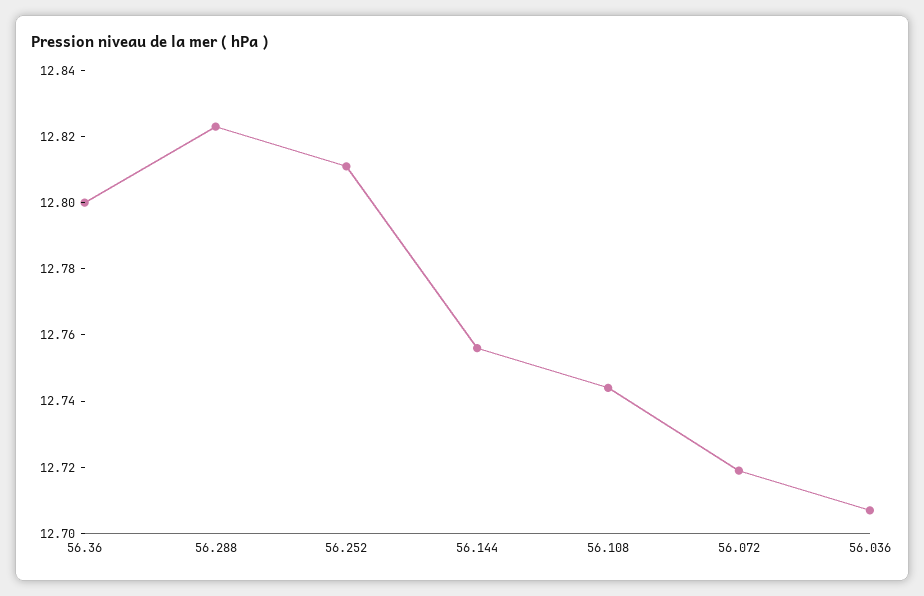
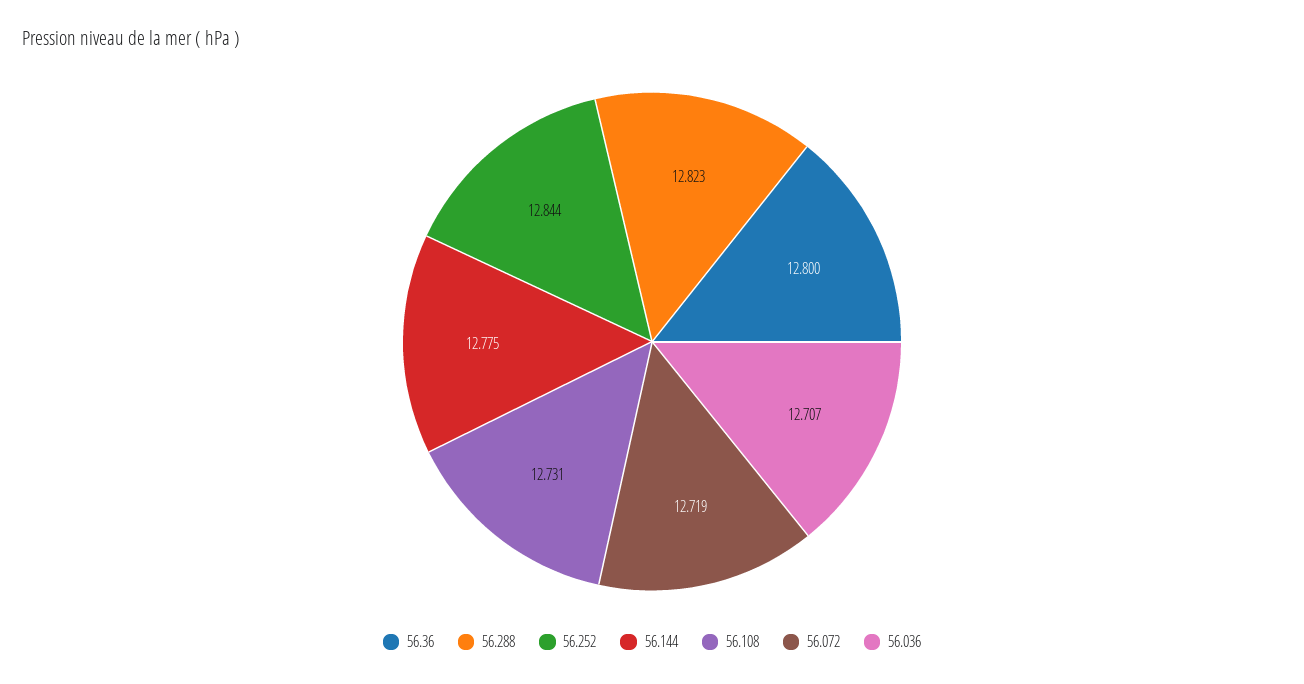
56.252: 12.81 -> 12.844
56.144: 12.755 -> 12.775
56.108: 12.745 -> 12.731

